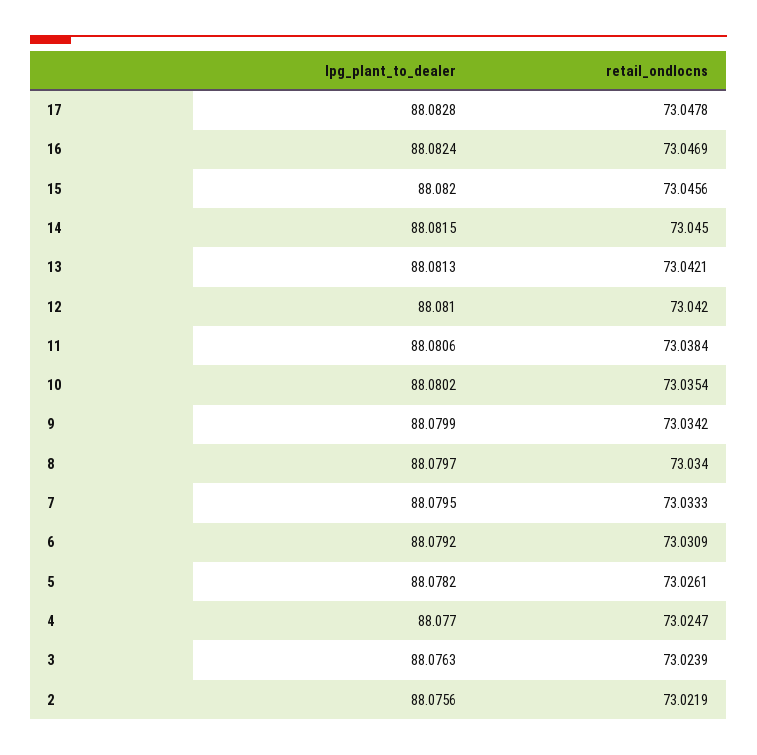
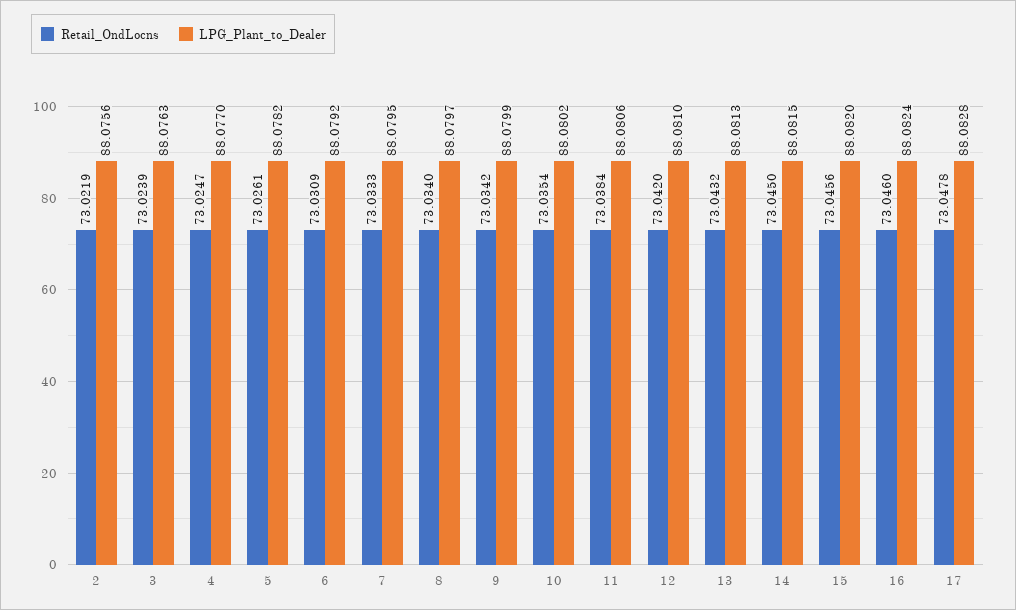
retail_ondlocns, 16: 73.0469 -> 73.046
retail_ondlocns, 13: 73.0421 -> 73.0432

